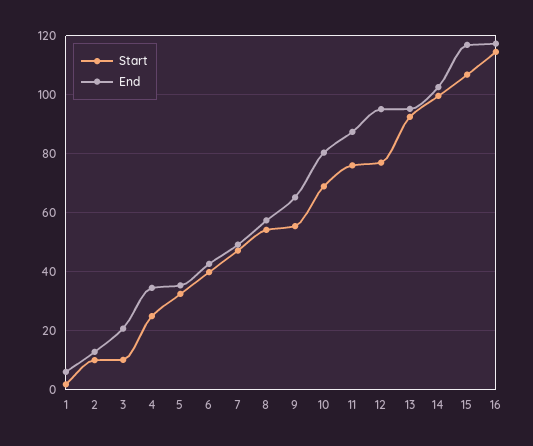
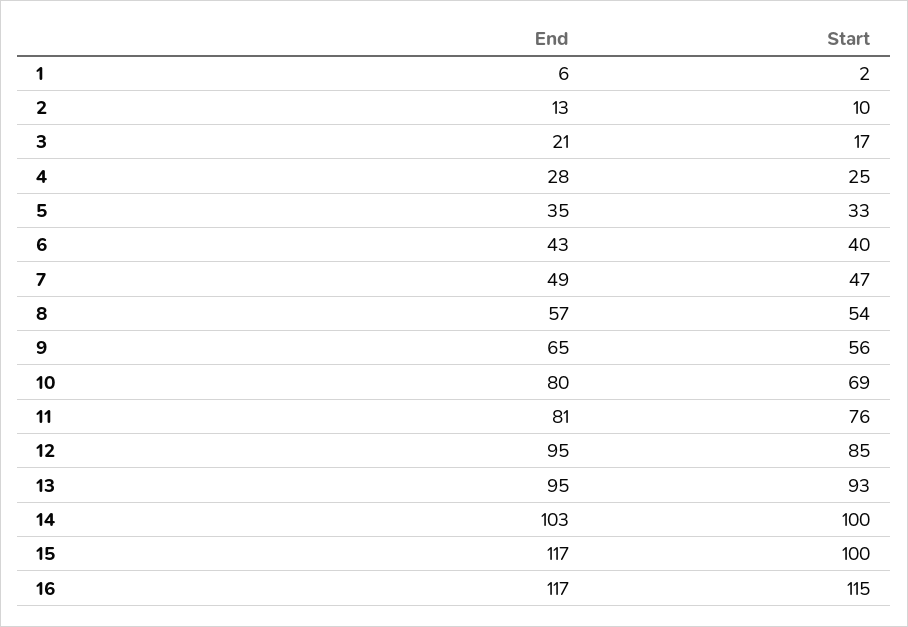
Start, 3: 10 -> 17
End, 4: 35 -> 28
End, 11: 87.5 -> 81
Start, 12: 77.5 -> 85
Start, 15: 107.5 -> 100

